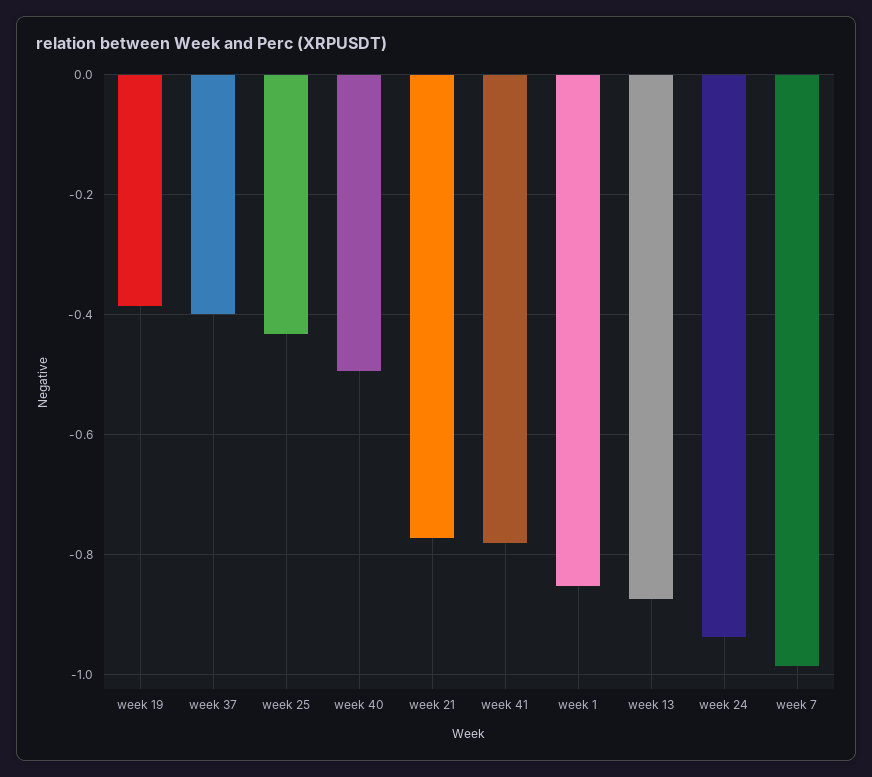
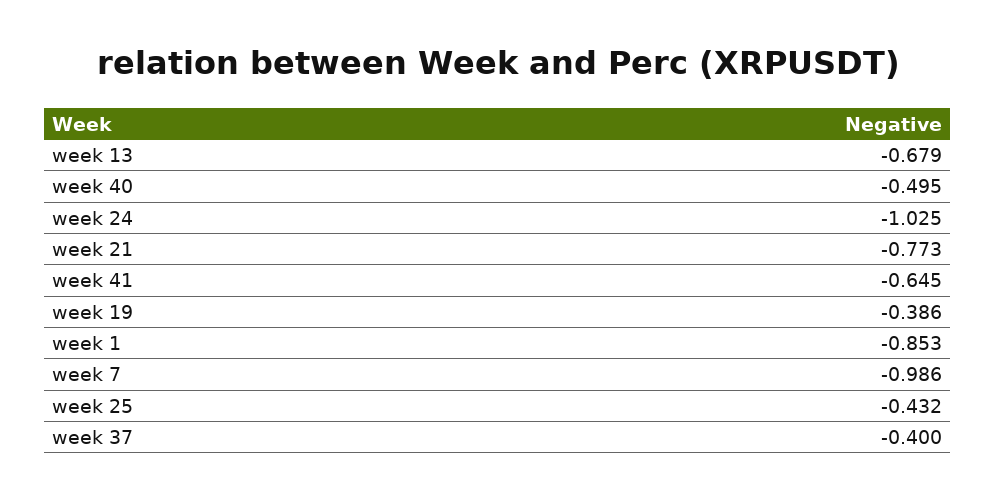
week 41: -0.78 -> -0.645
week 13: -0.88 -> -0.679
week 24: -0.94 -> -1.025

